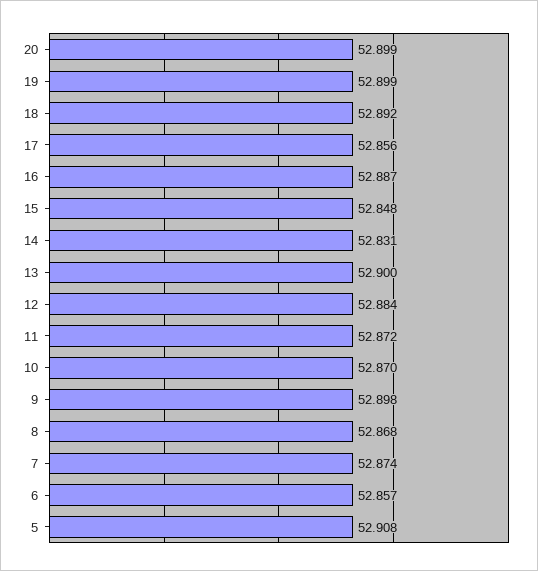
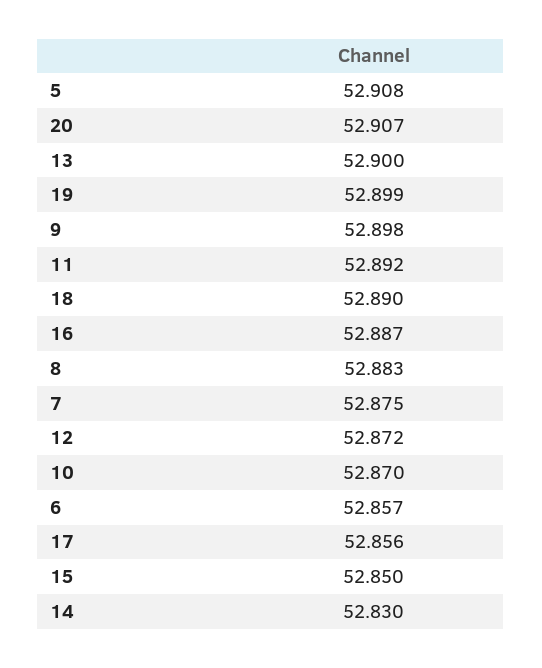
20: 52.899 -> 52.907
18: 52.892 -> 52.89
15: 52.848 -> 52.85
14: 52.831 -> 52.83
12: 52.884 -> 52.872
11: 52.872 -> 52.892
8: 52.868 -> 52.883
7: 52.874 -> 52.875

